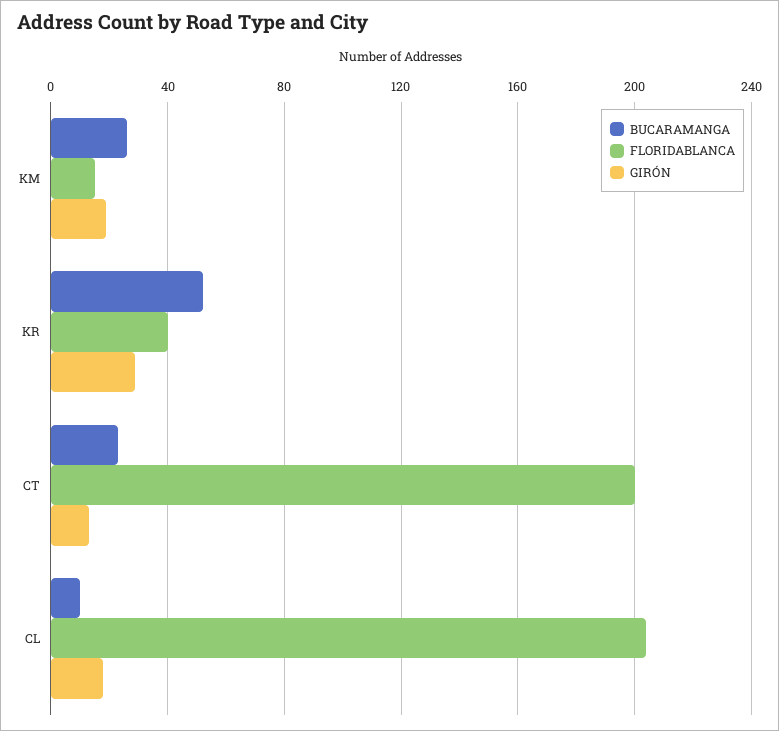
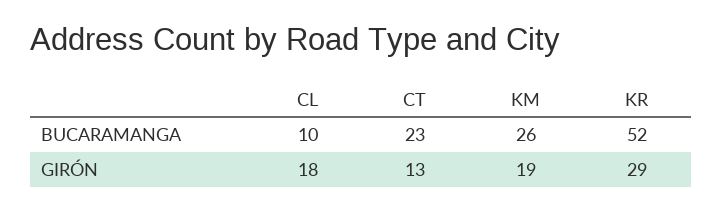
FLORIDABLANCA, KM: 15 -> none
FLORIDABLANCA, KR: 40 -> none
FLORIDABLANCA, CT: 200 -> none
FLORIDABLANCA, CL: 205 -> none

